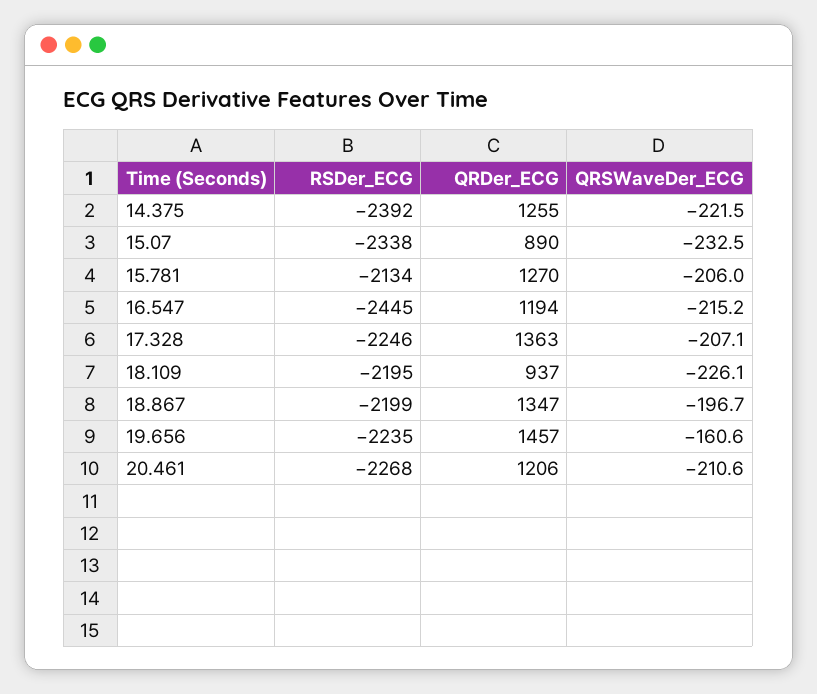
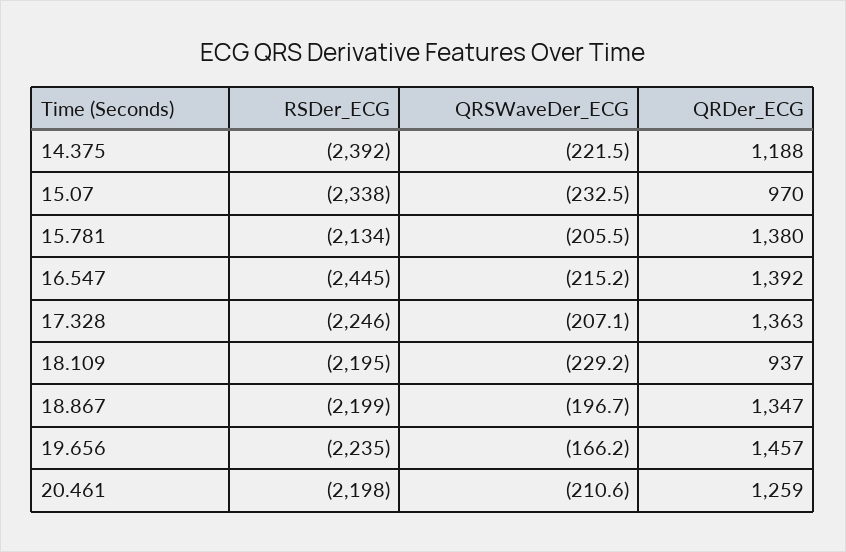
QRDer_ECG, 14.375: 1255 -> 1188
QRDer_ECG, 15.07: 890 -> 970
QRDer_ECG, 15.781: 1270 -> 1380
QRSWaveDer_ECG, 15.781: -206 -> -205.5
QRDer_ECG, 16.547: 1194 -> 1392
QRSWaveDer_ECG, 18.109: -226.1 -> -229.2
QRSWaveDer_ECG, 19.656: -160.6 -> -166.2
RSDer_ECG, 20.461: -2268 -> -2198
QRDer_ECG, 20.461: 1206 -> 1259

